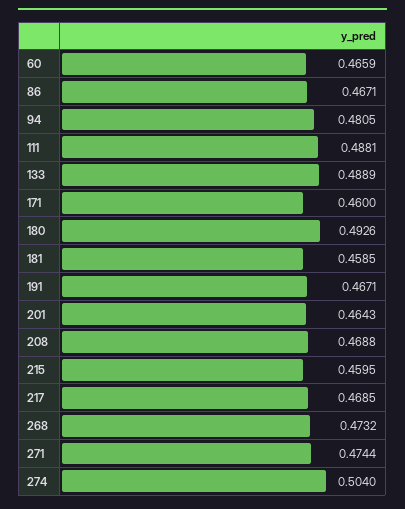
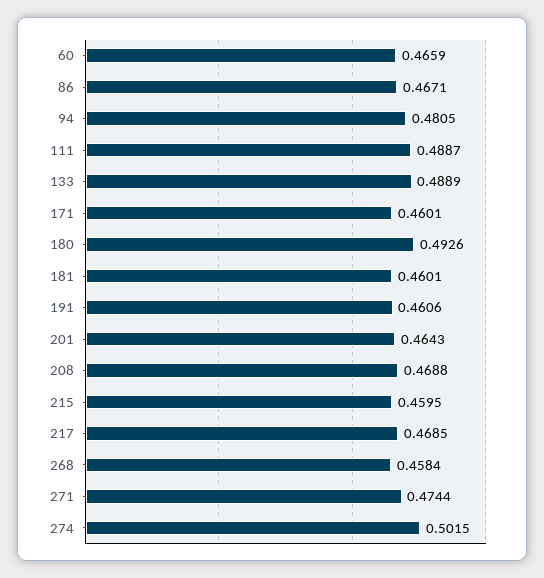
111: 0.4881 -> 0.4887
171: 0.46 -> 0.4601
181: 0.4585 -> 0.4601
191: 0.4671 -> 0.4606
268: 0.4732 -> 0.4584
274: 0.504 -> 0.5015

